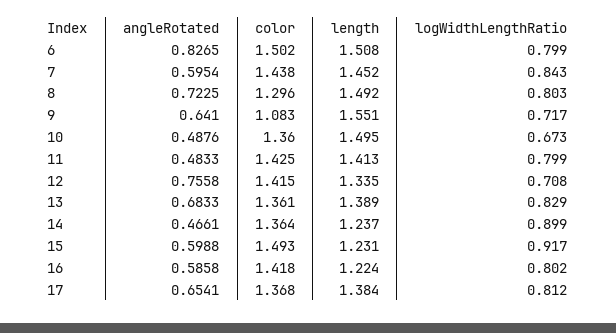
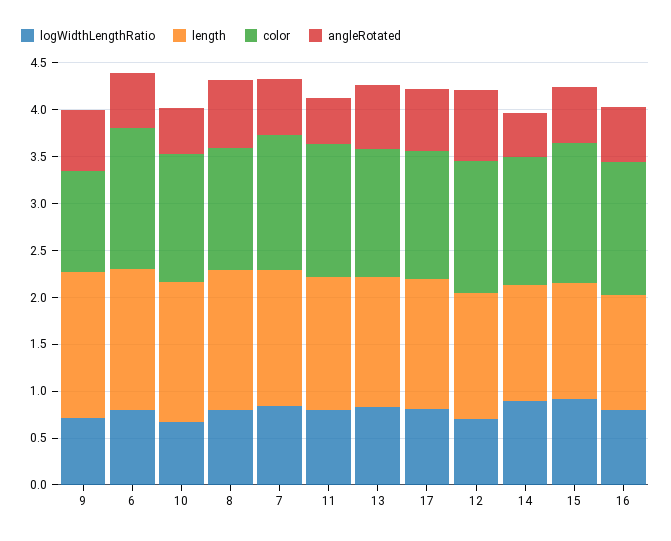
angleRotated, 6: 0.8265 -> 0.6

